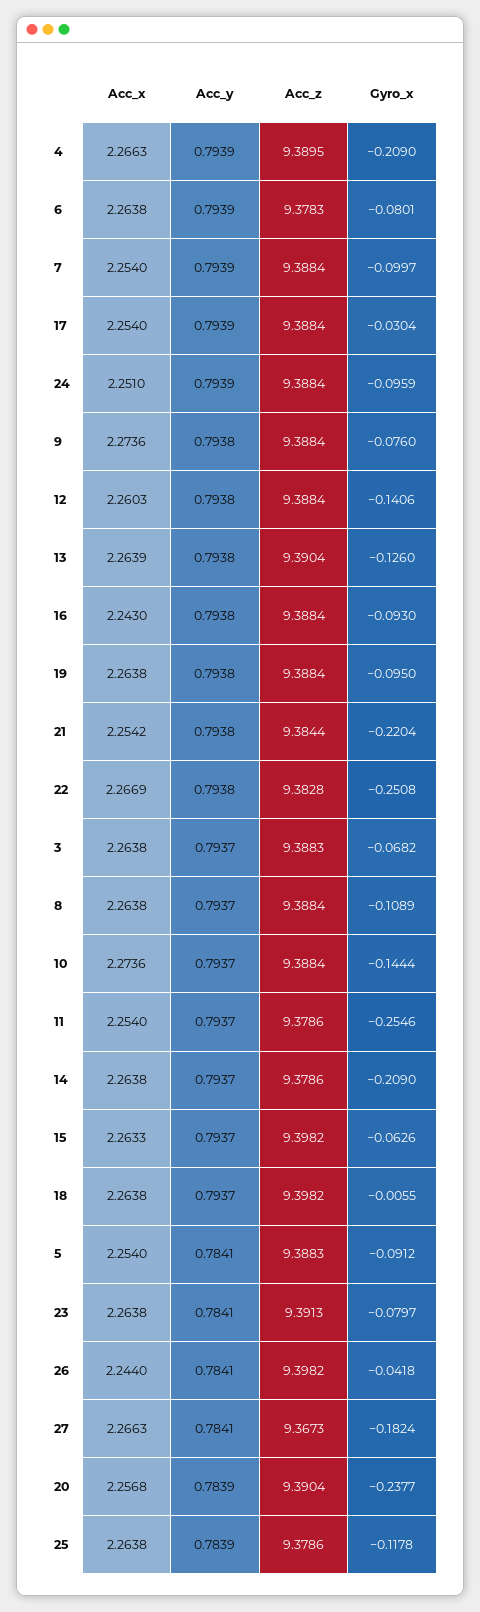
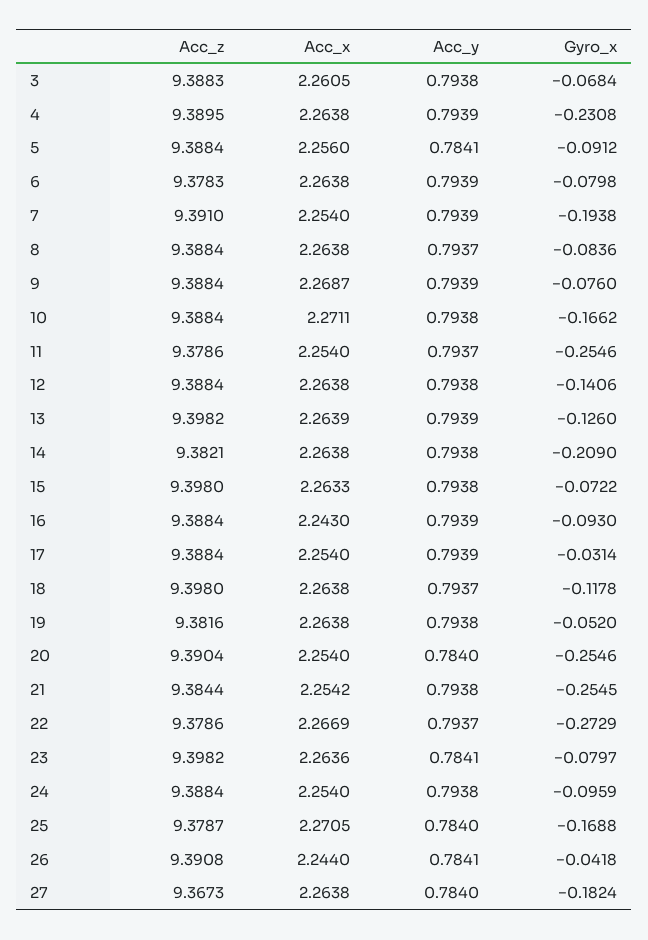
Acc_x, 4: 2.2663 -> 2.2638
Gyro_x, 4: -0.209 -> -0.2308
Gyro_x, 6: -0.0801 -> -0.0798
Acc_z, 7: 9.3884 -> 9.391
Gyro_x, 7: -0.0997 -> -0.1938
Gyro_x, 17: -0.0304 -> -0.0314
Acc_x, 24: 2.251 -> 2.254
Acc_y, 24: 0.7939 -> 0.7938
Acc_x, 9: 2.2736 -> 2.2687
Acc_y, 9: 0.7938 -> 0.7939
Acc_x, 12: 2.2603 -> 2.2638
Acc_y, 13: 0.7938 -> 0.7939
Acc_z, 13: 9.3904 -> 9.3982
Acc_y, 16: 0.7938 -> 0.7939
Acc_z, 19: 9.3884 -> 9.3816
Gyro_x, 19: -0.095 -> -0.052
Gyro_x, 21: -0.2204 -> -0.2545
Acc_y, 22: 0.7938 -> 0.7937
Acc_z, 22: 9.3828 -> 9.3786
Gyro_x, 22: -0.2508 -> -0.2729
Acc_x, 3: 2.2638 -> 2.2605
Acc_y, 3: 0.7937 -> 0.7938
Gyro_x, 3: -0.0682 -> -0.0684
Gyro_x, 8: -0.1089 -> -0.0836
Acc_x, 10: 2.2736 -> 2.2711
Acc_y, 10: 0.7937 -> 0.7938
Gyro_x, 10: -0.1444 -> -0.1662
Acc_y, 14: 0.7937 -> 0.7938
Acc_z, 14: 9.3786 -> 9.3821
Acc_y, 15: 0.7937 -> 0.7938
Acc_z, 15: 9.3982 -> 9.398
Gyro_x, 15: -0.0626 -> -0.0722
Acc_z, 18: 9.3982 -> 9.398
Gyro_x, 18: -0.0055 -> -0.1178
Acc_x, 5: 2.254 -> 2.256
Acc_z, 5: 9.3883 -> 9.3884
Acc_x, 23: 2.2638 -> 2.2636
Acc_z, 23: 9.3913 -> 9.3982
Acc_z, 26: 9.3982 -> 9.3908
Acc_x, 27: 2.2663 -> 2.2638
Acc_y, 27: 0.7841 -> 0.784
Acc_x, 20: 2.2568 -> 2.254
Acc_y, 20: 0.7839 -> 0.784
Gyro_x, 20: -0.2377 -> -0.2546
Acc_x, 25: 2.2638 -> 2.2705
Acc_y, 25: 0.7839 -> 0.784
Acc_z, 25: 9.3786 -> 9.3787
Gyro_x, 25: -0.1178 -> -0.1688

